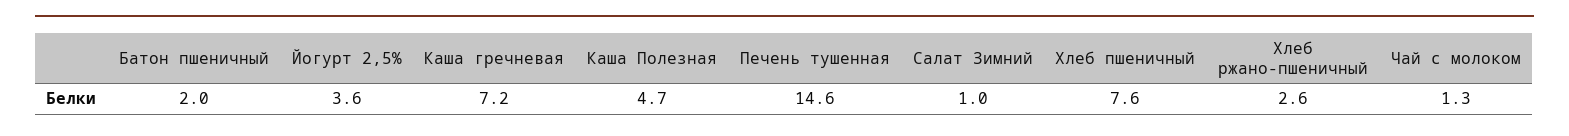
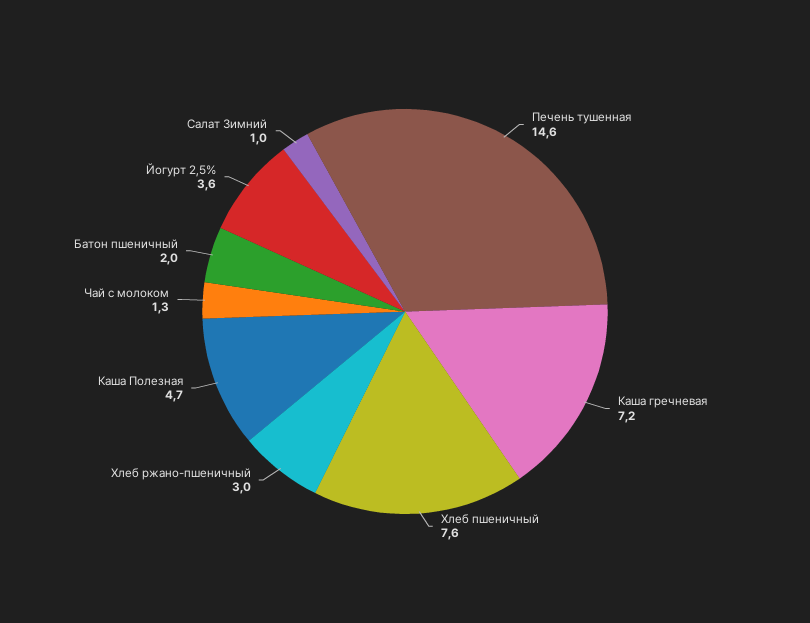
Хлеб ржано-пшеничный: 2.6 -> 3

